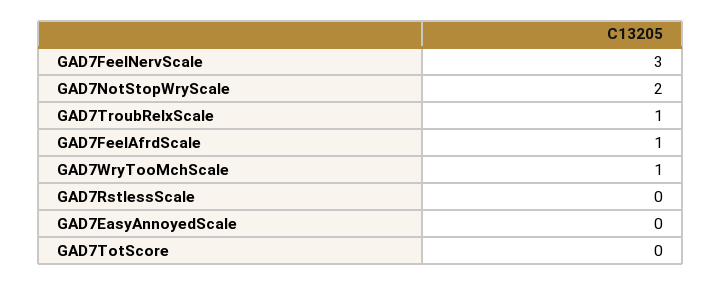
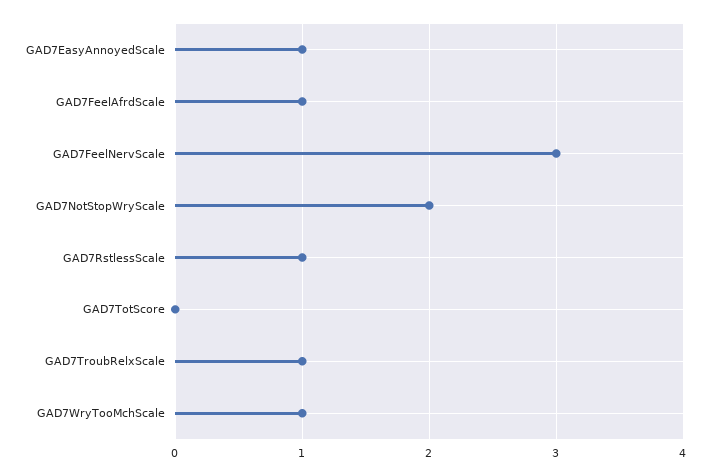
GAD7RstlessScale: 0 -> 1
GAD7EasyAnnoyedScale: 0 -> 1

